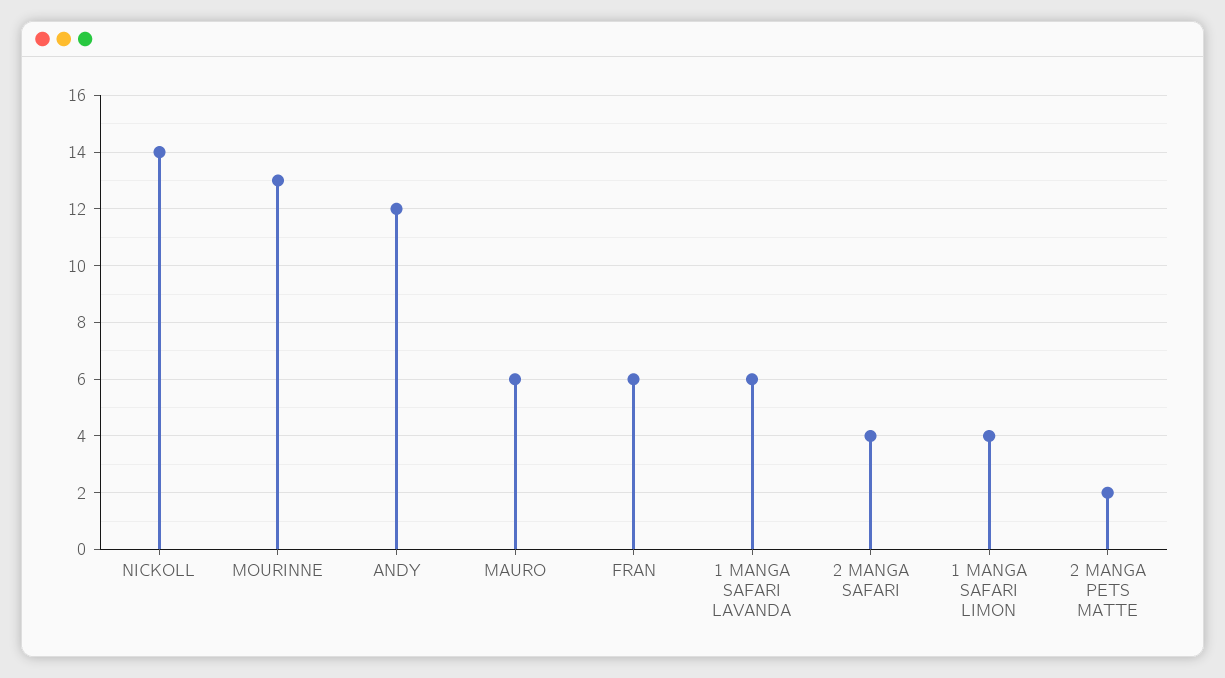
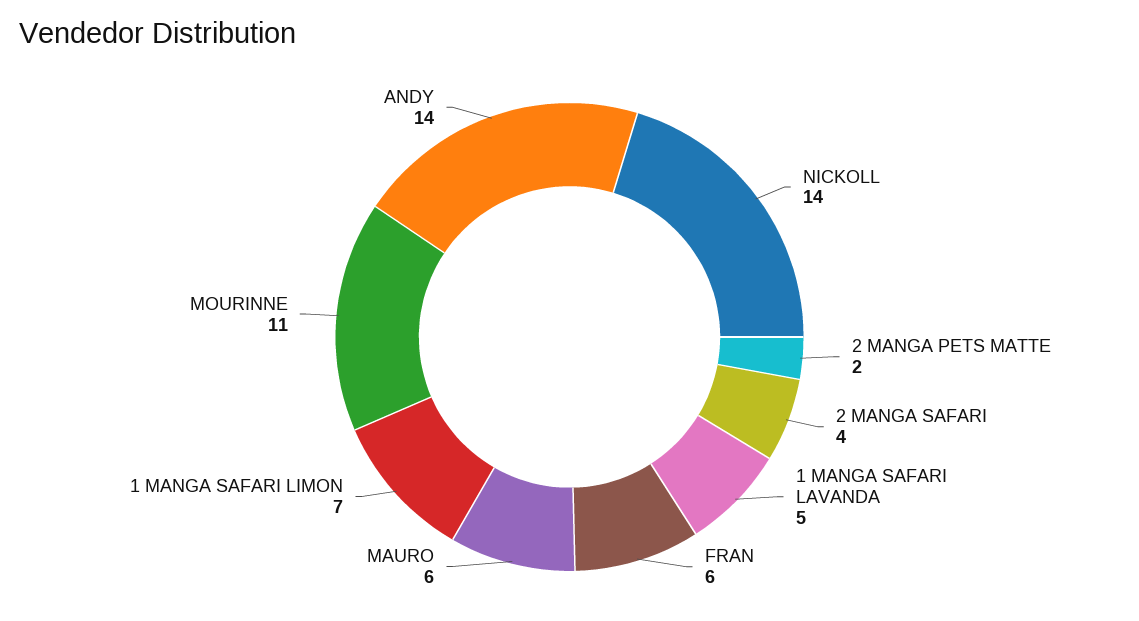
MOURINNE: 13 -> 11
ANDY: 12 -> 14
1 MANGA SAFARI LAVANDA: 6 -> 5
1 MANGA SAFARI LIMON: 4 -> 7

